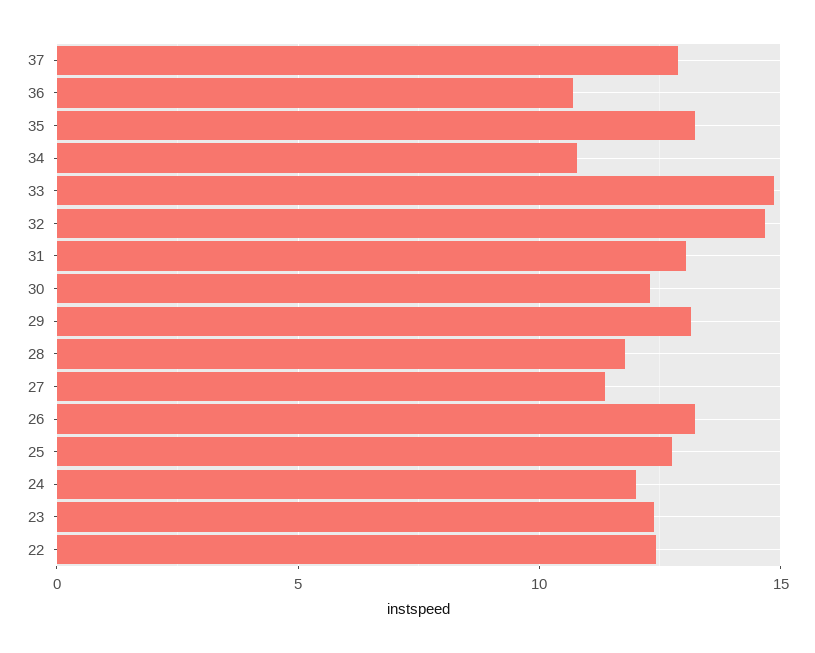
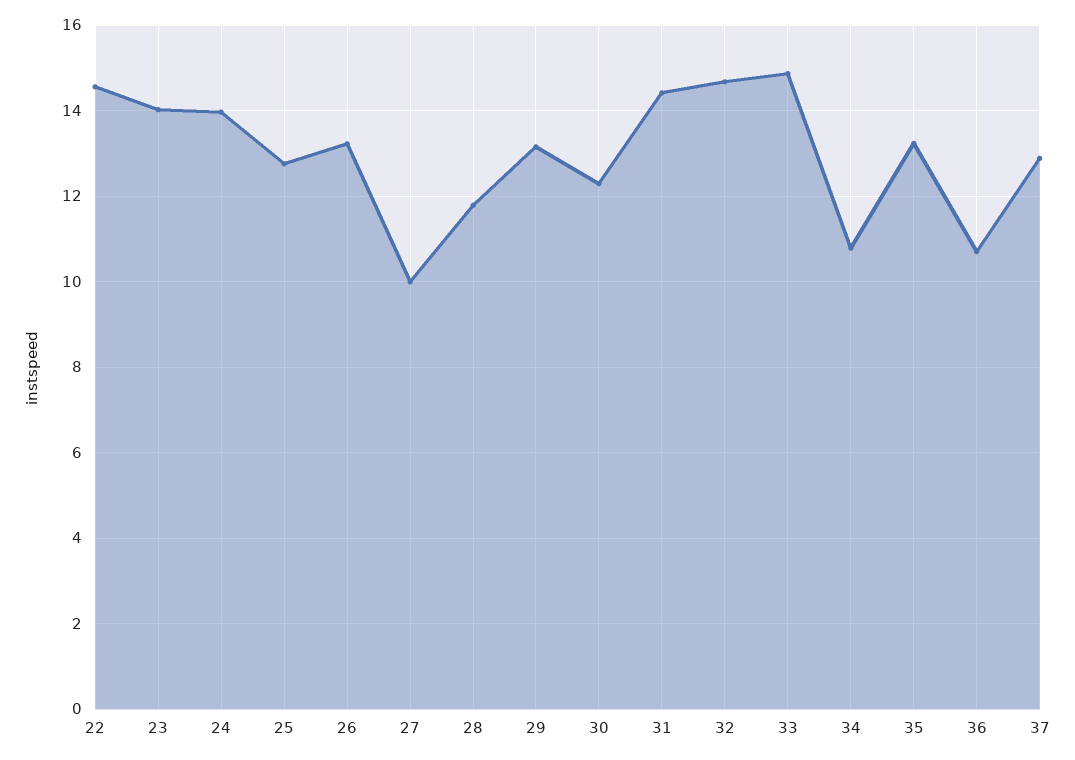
31: 13 -> 14.4
27: 11.5 -> 10
24: 12 -> 14
23: 12.5 -> 14
22: 12.5 -> 14.6

